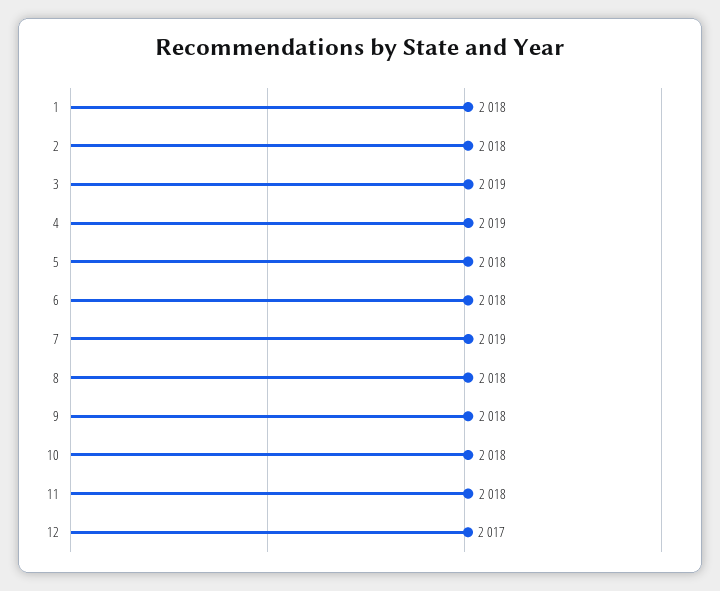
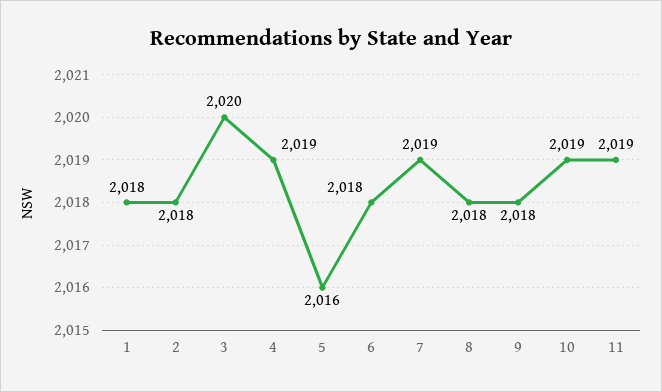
3: 2019 -> 2020
5: 2018 -> 2016
10: 2018 -> 2019
11: 2018 -> 2019
12: 2017 -> none

